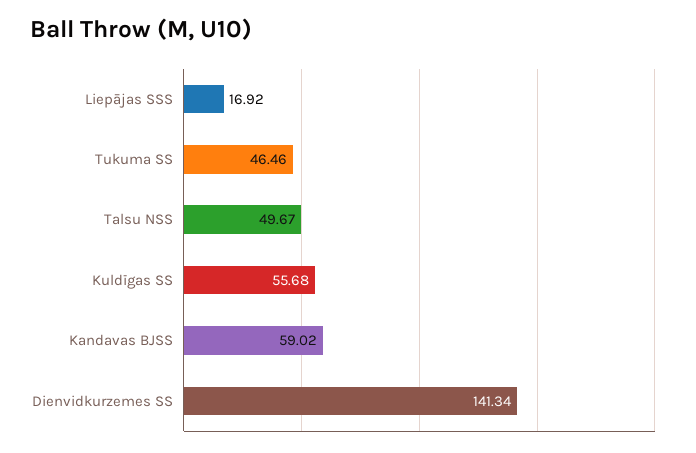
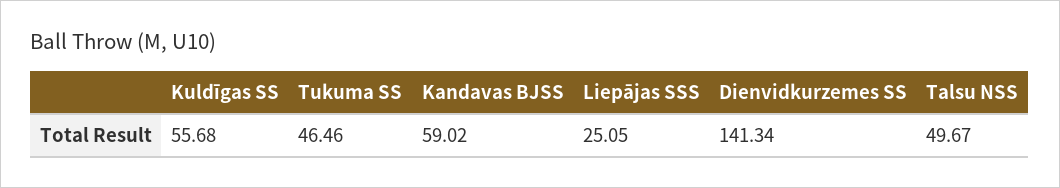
Liepājas SSS: 16.92 -> 25.05

